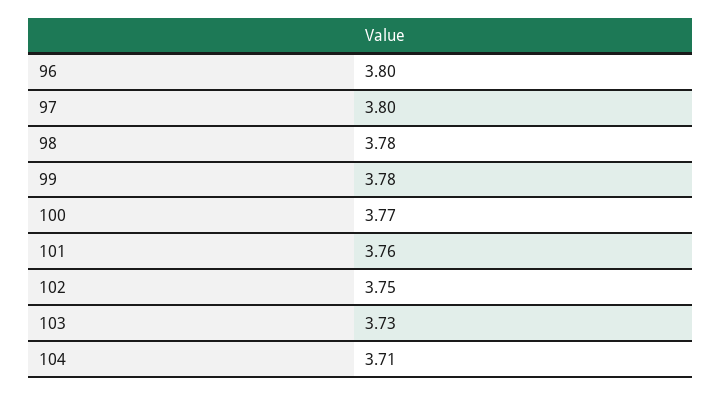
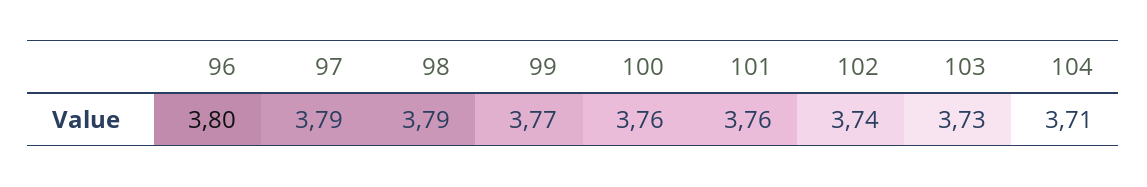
97: 3.8 -> 3.79
98: 3.78 -> 3.79
99: 3.78 -> 3.77
100: 3.77 -> 3.76
102: 3.75 -> 3.74

